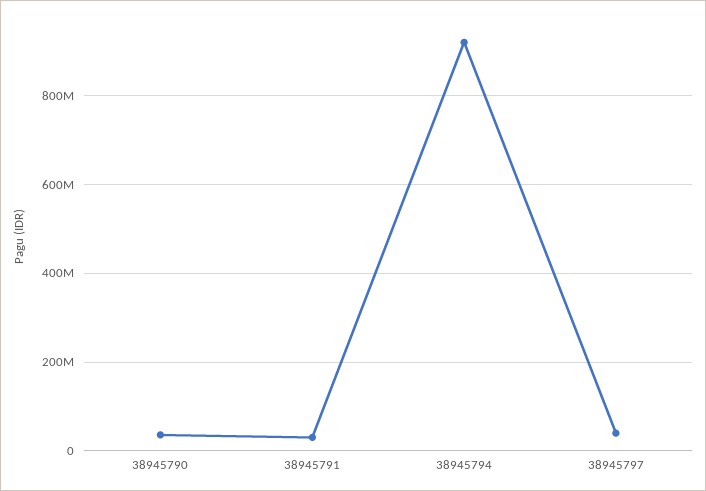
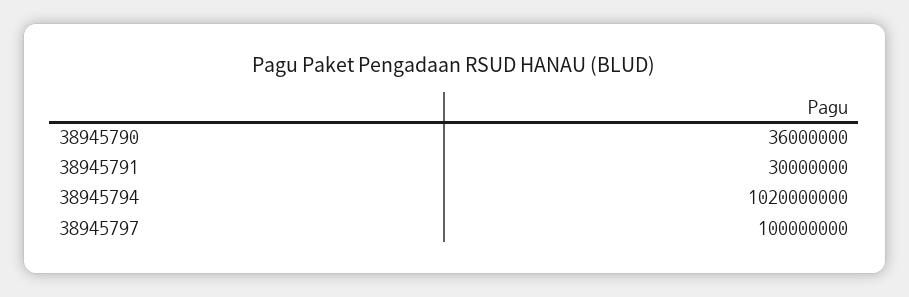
38945794: 920000000 -> 1020000000
38945797: 40000000 -> 100000000

